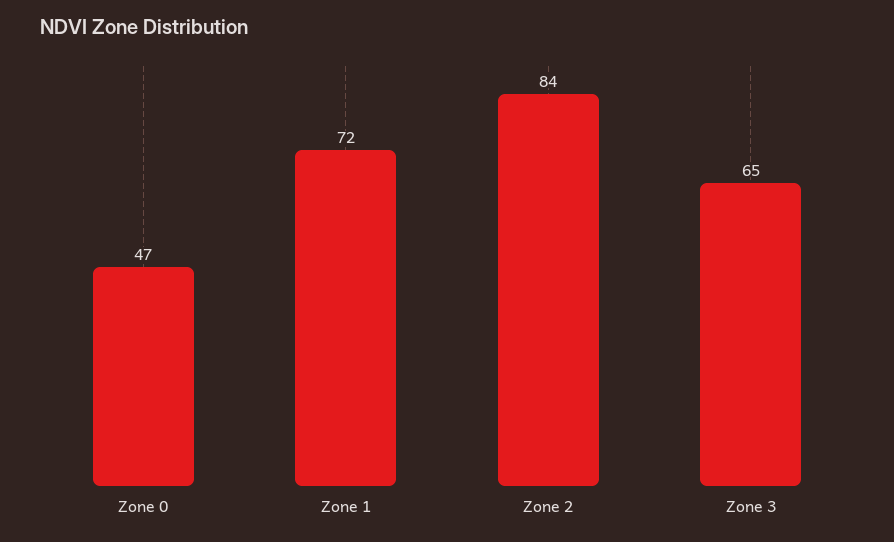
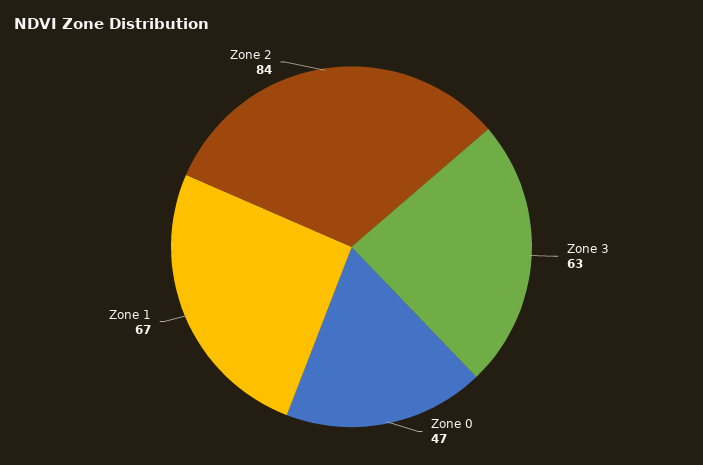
Zone 1: 72 -> 67
Zone 3: 65 -> 63

